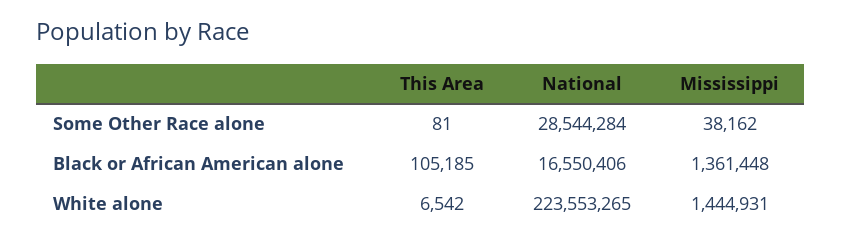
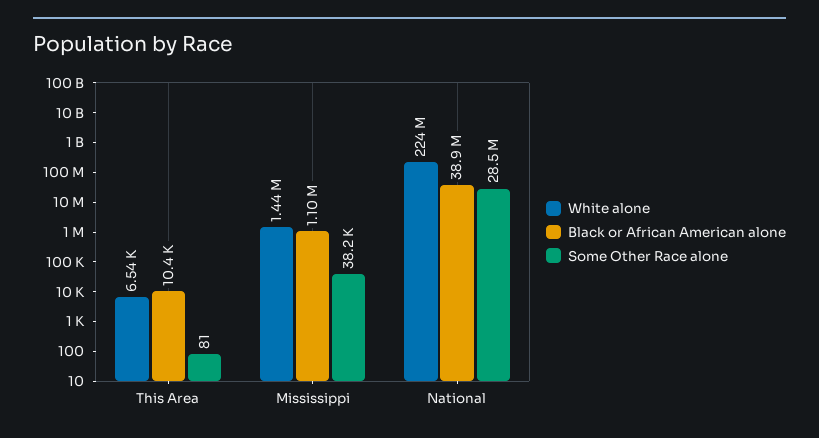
Black or African American alone, This Area: 105185 -> 10400
Black or African American alone, National: 16550406 -> 38900000
Black or African American alone, Mississippi: 1361448 -> 1100000

